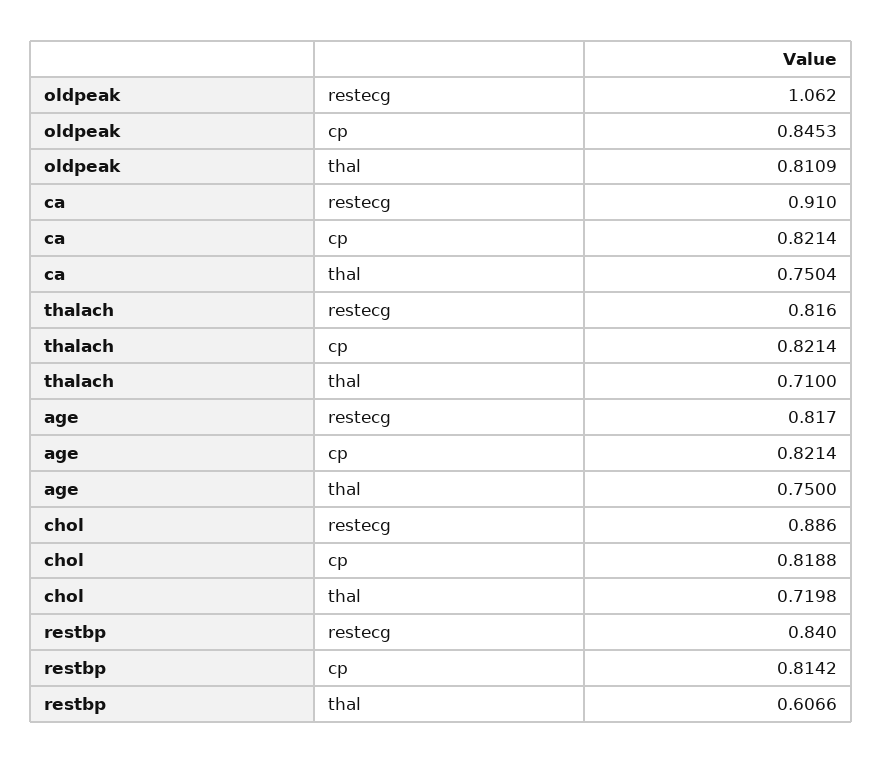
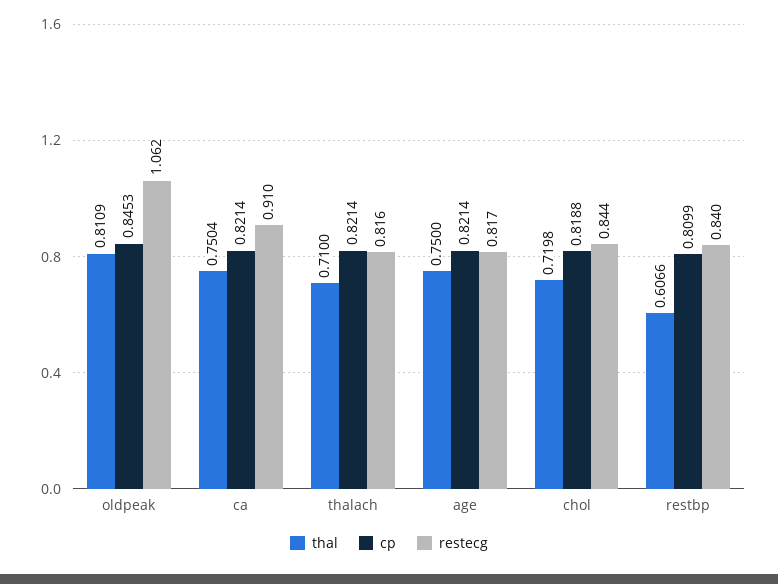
restecg, chol: 0.886 -> 0.844
cp, restbp: 0.8142 -> 0.8099

